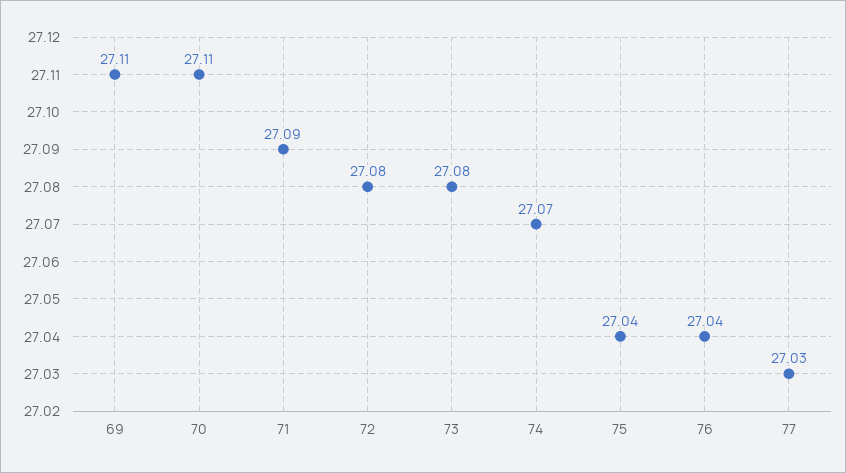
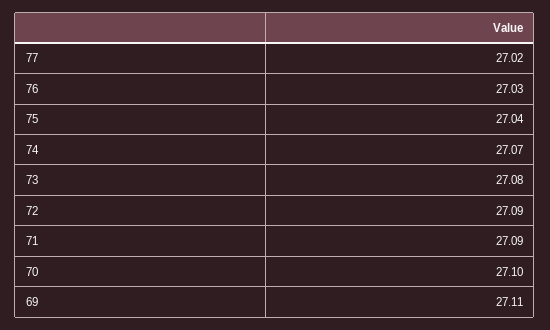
70: 27.11 -> 27.1
72: 27.08 -> 27.09
76: 27.04 -> 27.03
77: 27.03 -> 27.02

